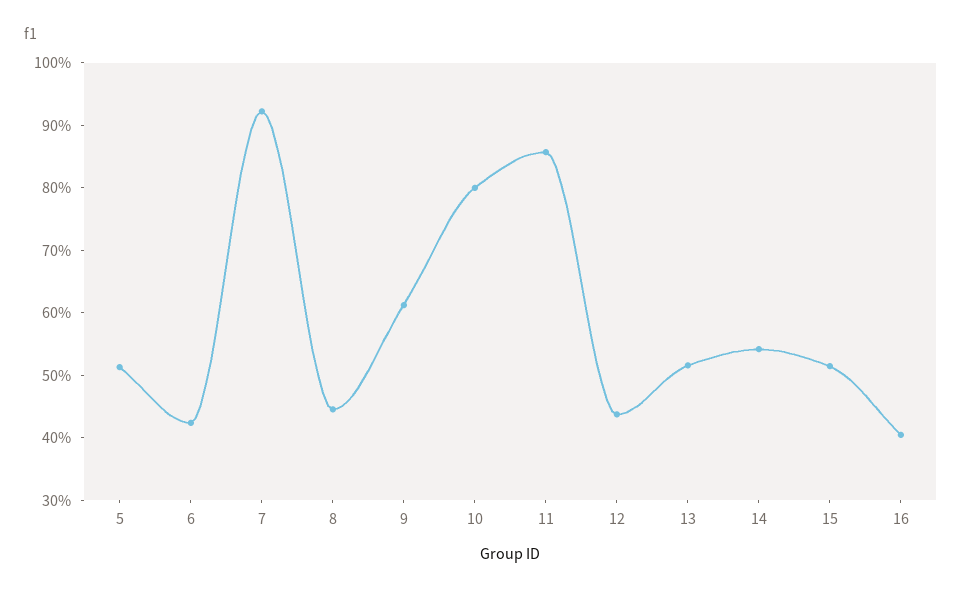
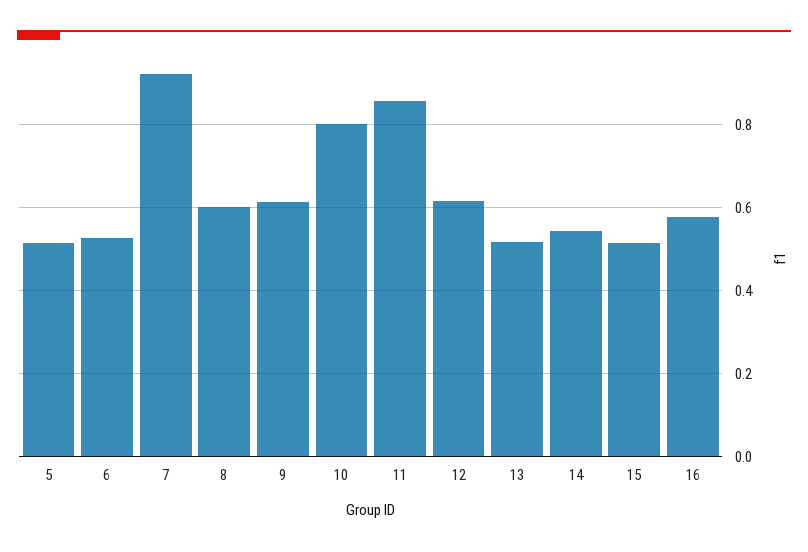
6: 0.42 -> 0.52
8: 0.44 -> 0.6
12: 0.44 -> 0.62
16: 0.4 -> 0.58

